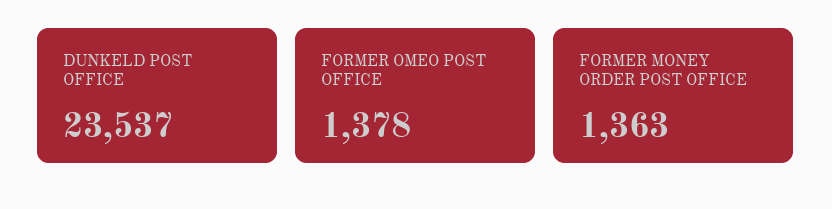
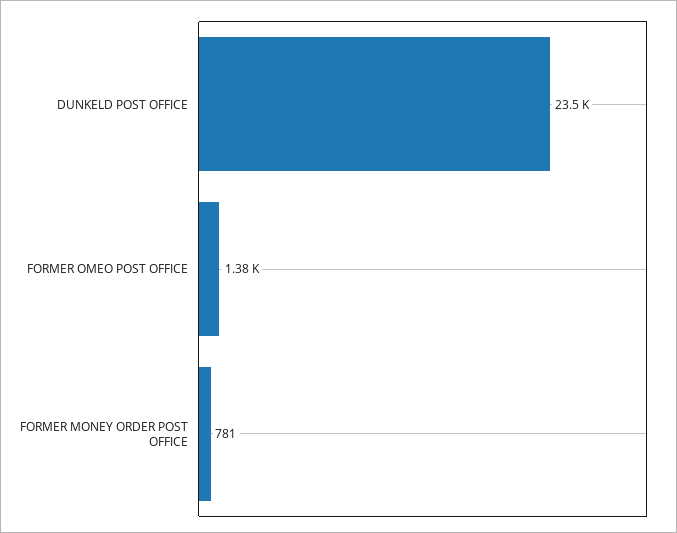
FORMER MONEY ORDER POST OFFICE: 1363 -> 781

